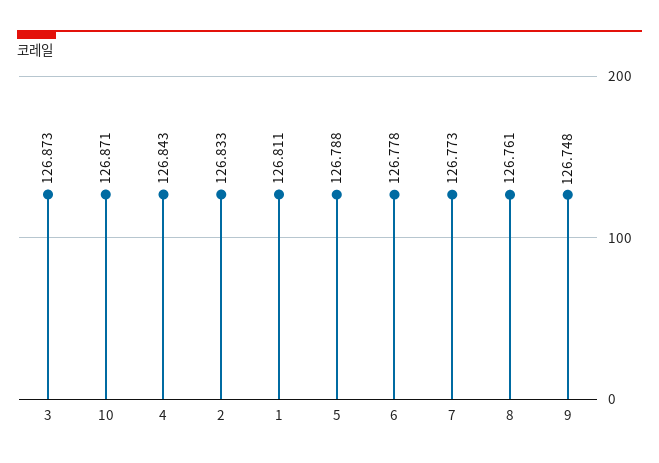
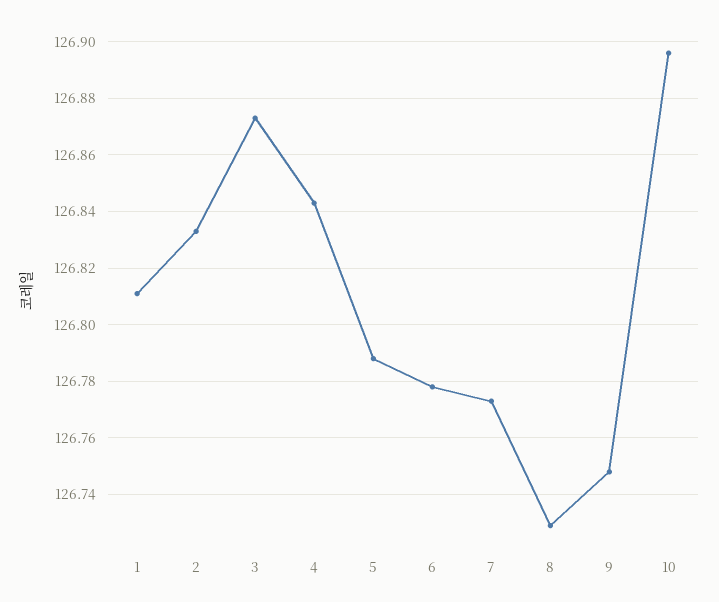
10: 126.871 -> 126.895
8: 126.761 -> 126.73

